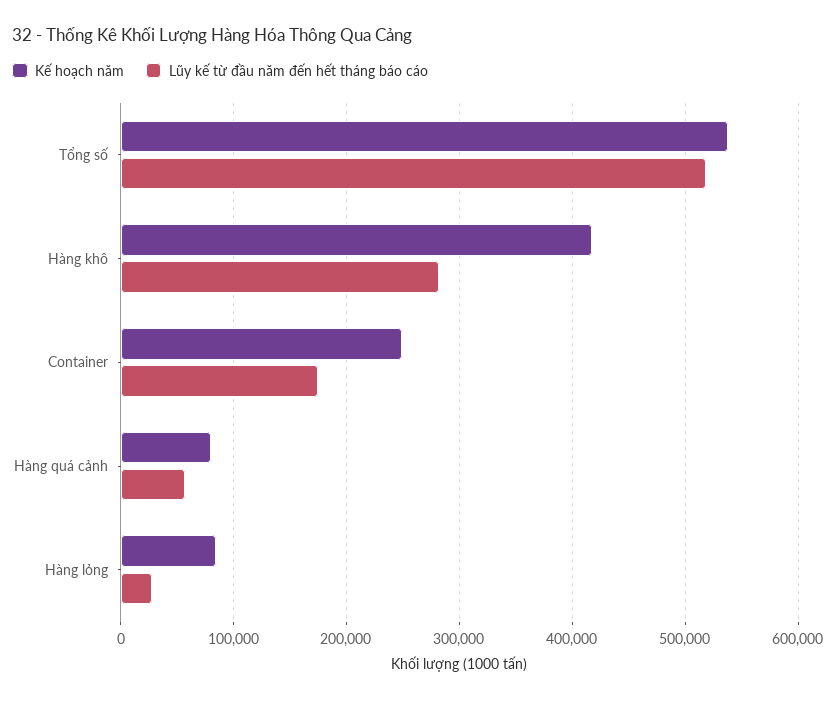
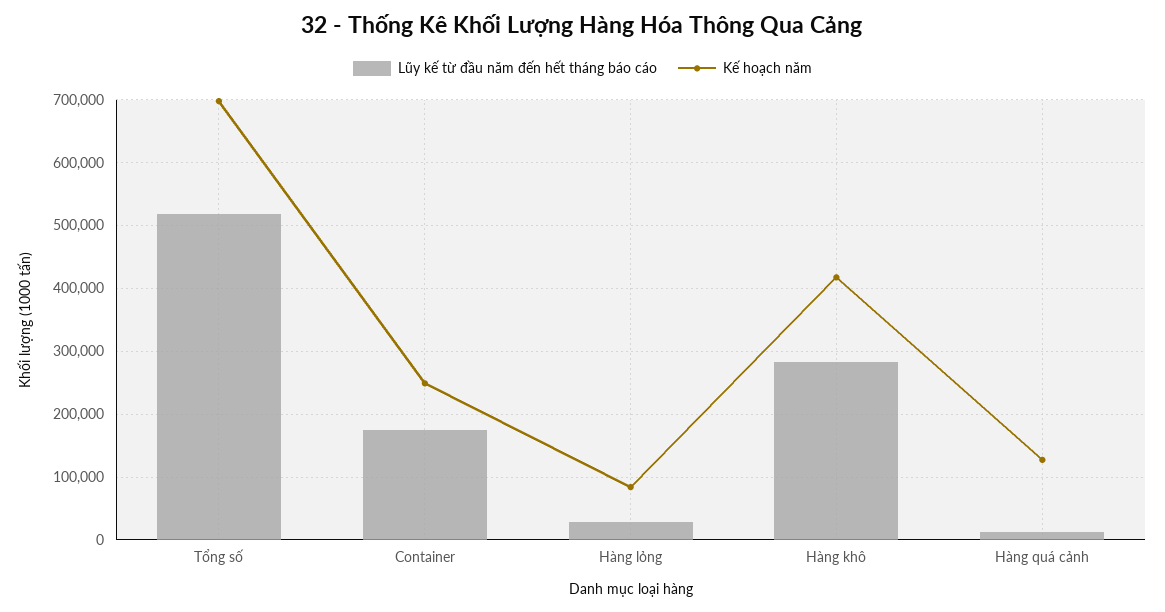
Kế hoạch năm, Tổng số: 540000 -> 700000
Kế hoạch năm, Hàng quá cảnh: 80000 -> 130000
Lũy kế từ đầu năm đến hết tháng báo cáo, Hàng quá cảnh: 60000 -> 10000

